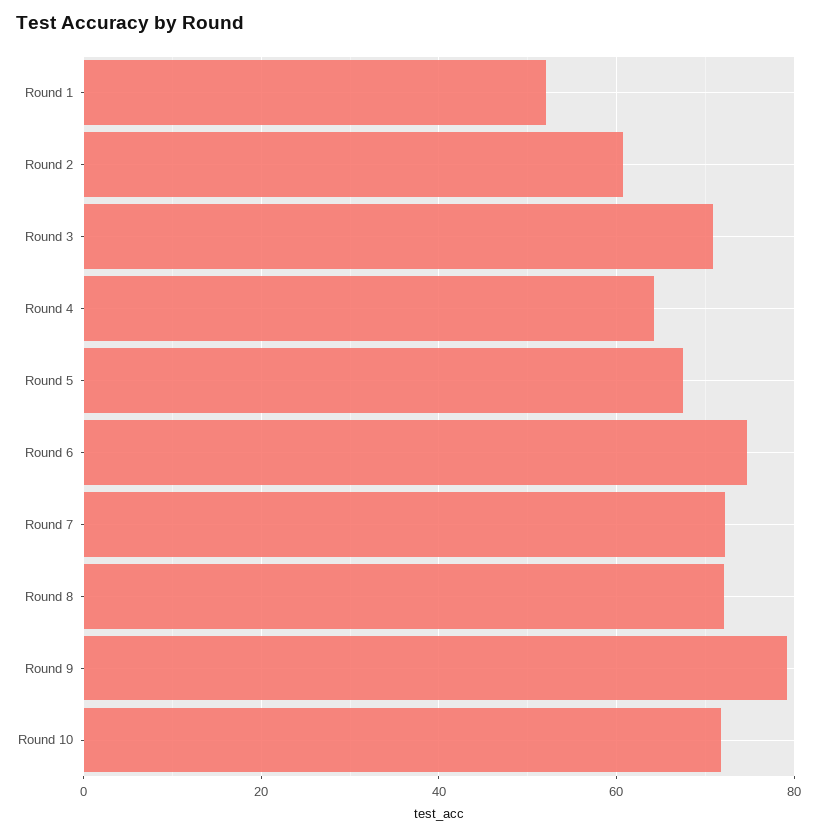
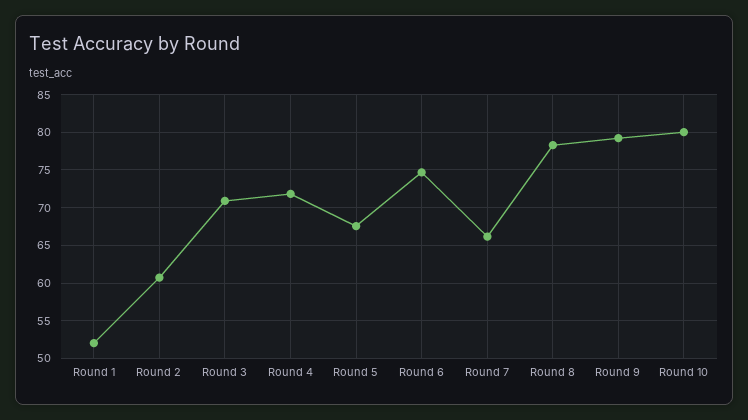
Round 4: 64 -> 72
Round 7: 72 -> 66
Round 8: 72 -> 78
Round 10: 72 -> 80

